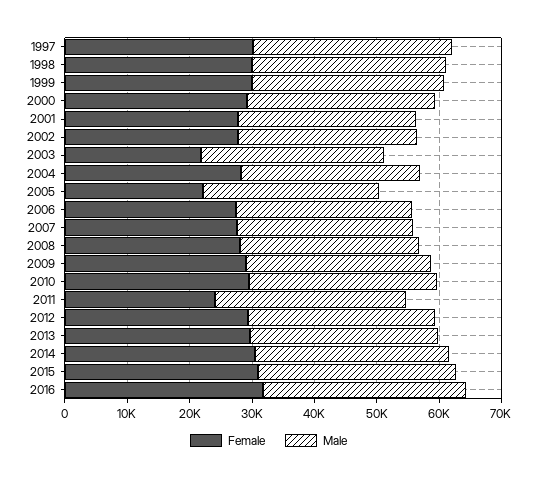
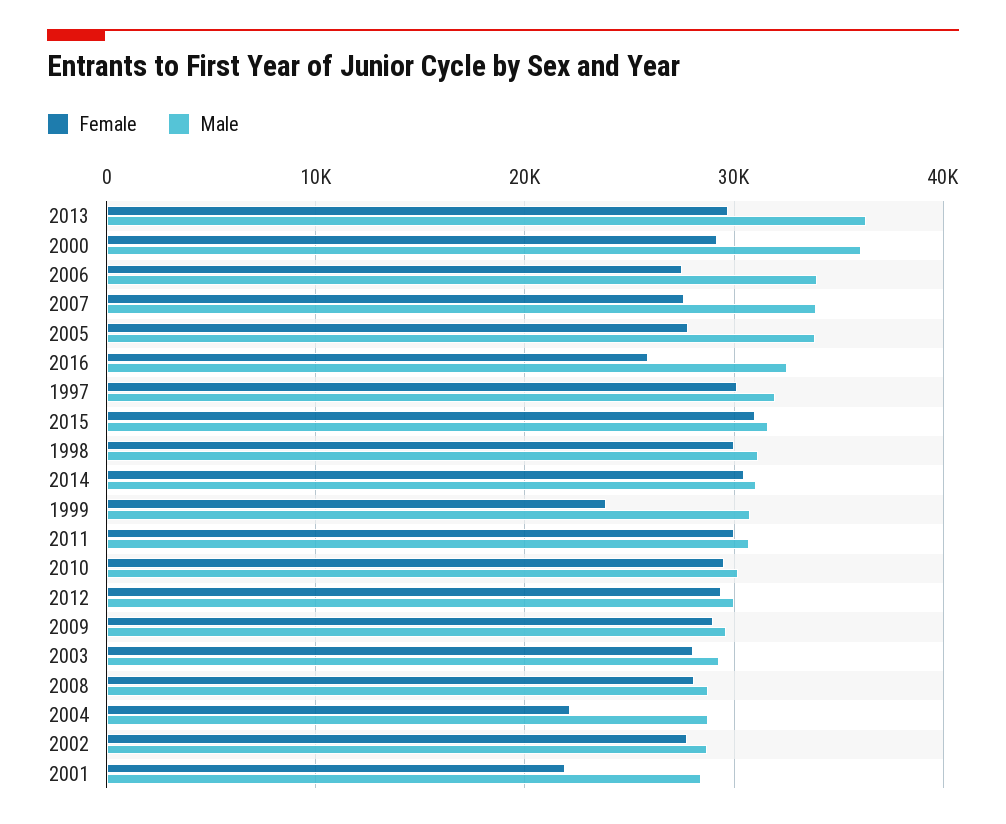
Female, 1999: 30000 -> 24000
Male, 2000: 30000 -> 36000
Female, 2001: 28000 -> 22000
Female, 2003: 22000 -> 28000
Female, 2004: 28000 -> 22000
Female, 2005: 22000 -> 28000
Male, 2005: 28000 -> 34000
Male, 2006: 28000 -> 34000
Male, 2007: 28000 -> 34000
Female, 2011: 24000 -> 30000
Male, 2013: 30000 -> 36000
Female, 2016: 32000 -> 26000

